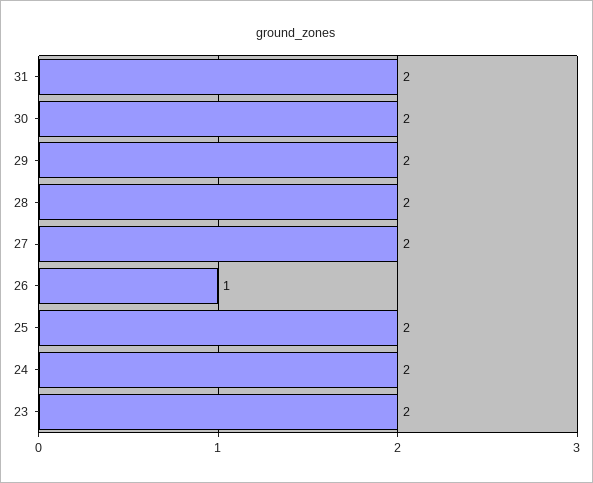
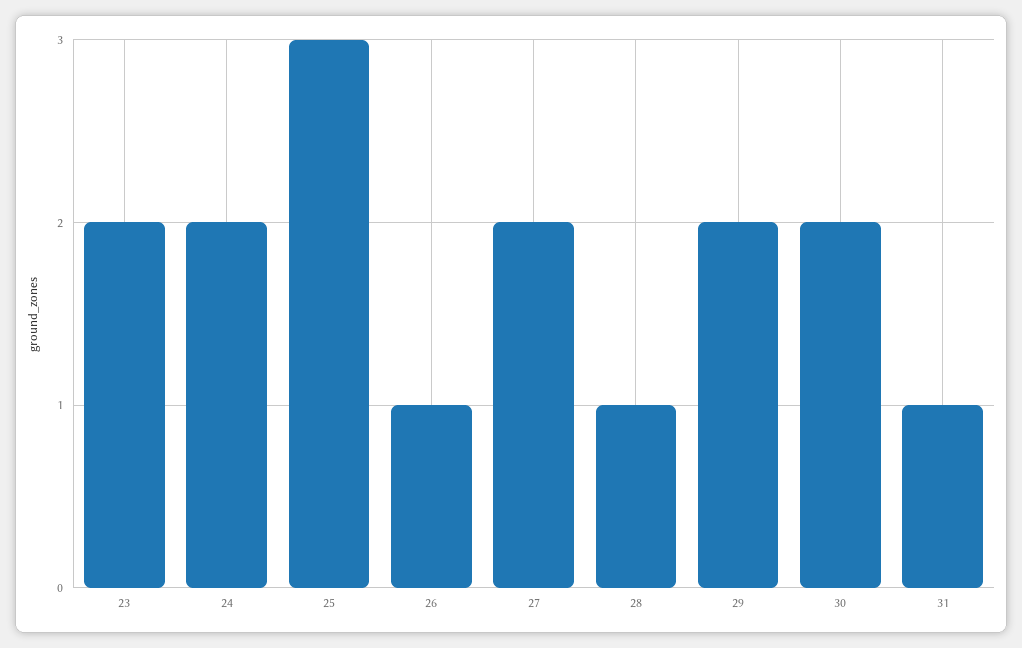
31: 2 -> 1
28: 2 -> 1
25: 2 -> 3

